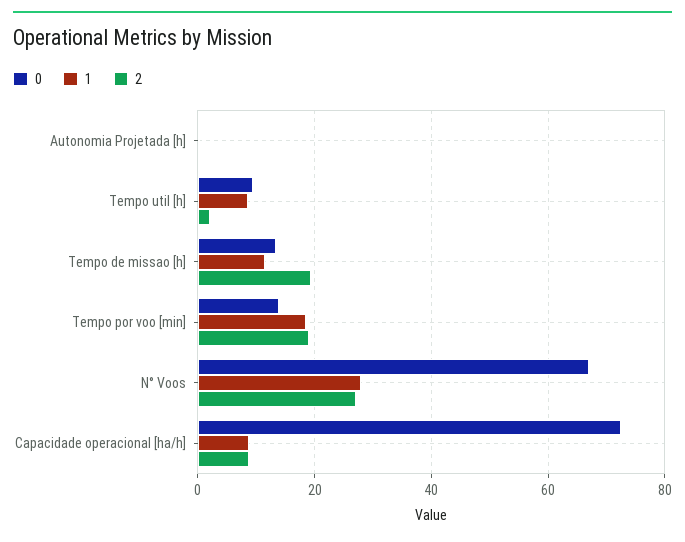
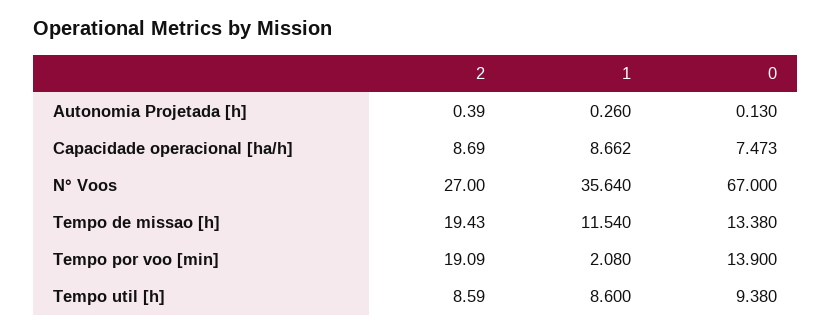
2, Tempo util [h]: 2 -> 8.59
1, Tempo por voo [min]: 18 -> 2.08
1, N° Voos: 28 -> 35.64
0, Capacidade operacional [ha/h]: 72 -> 7.473

